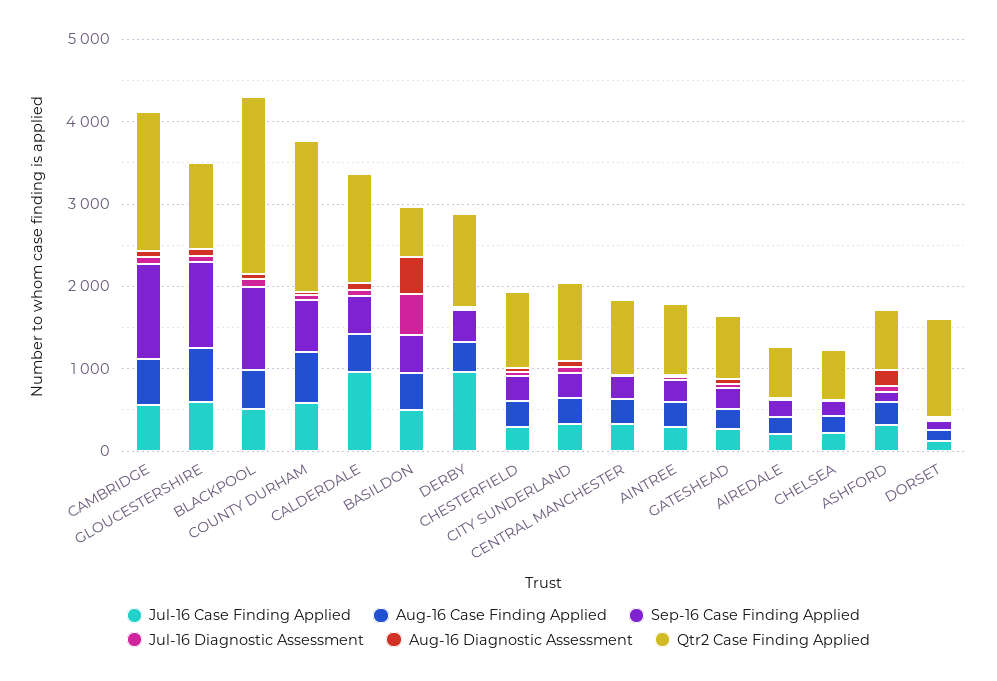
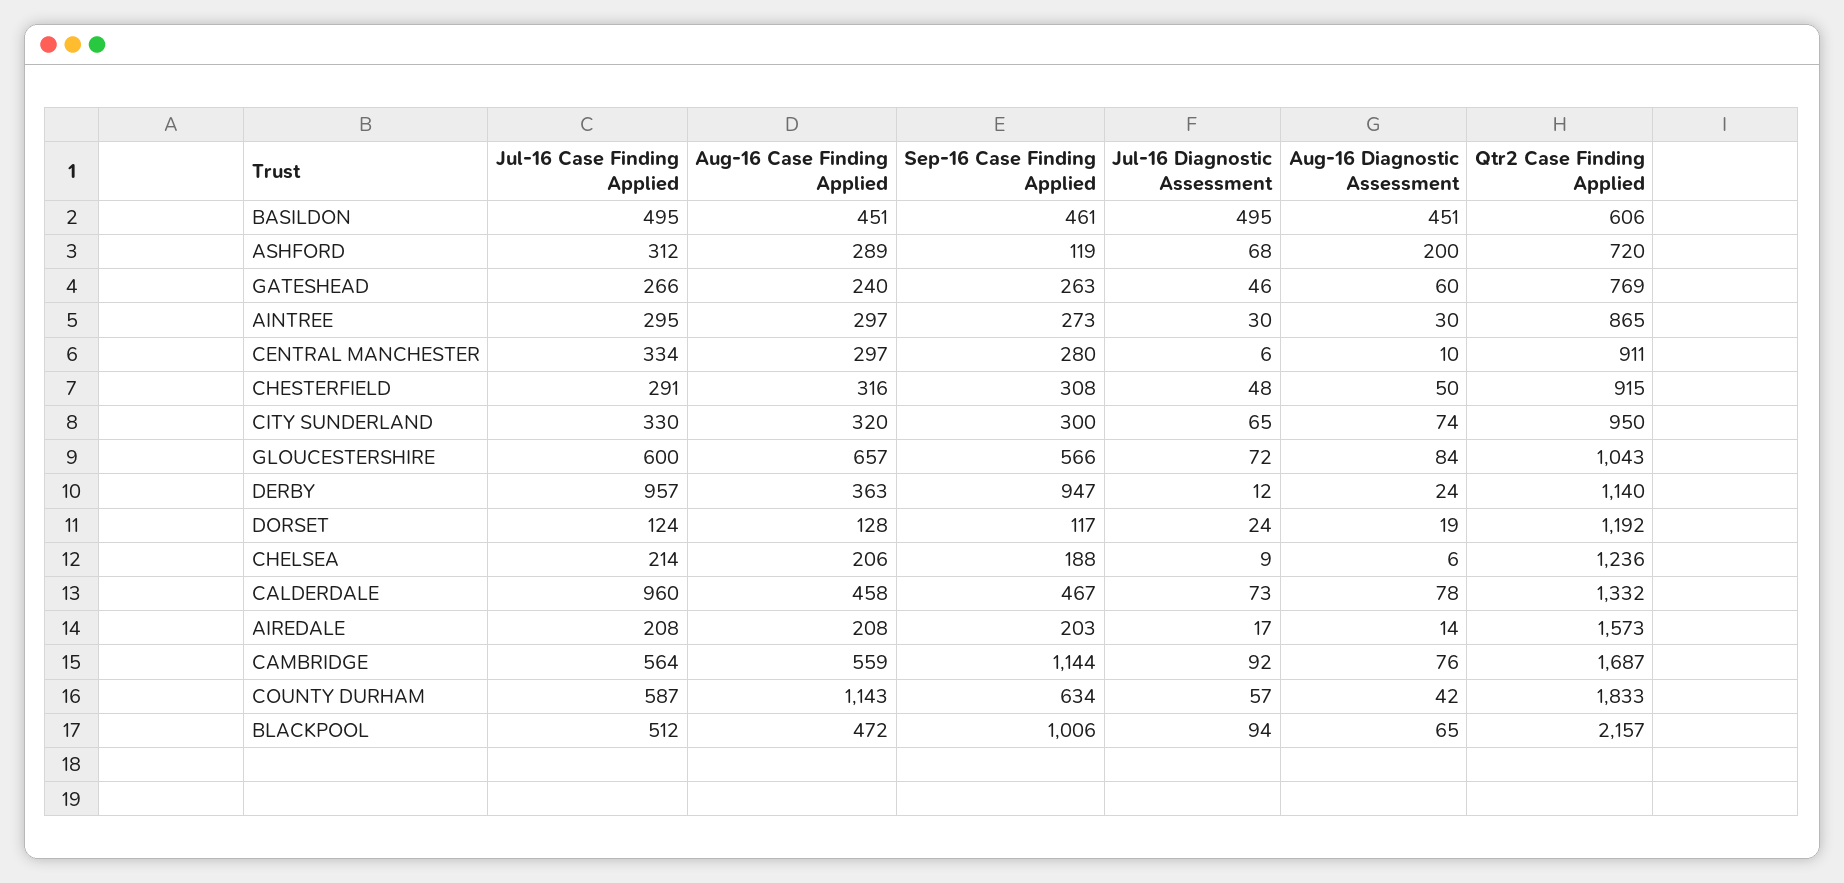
Sep-16 Case Finding Applied, GLOUCESTERSHIRE: 1000 -> 566
Aug-16 Case Finding Applied, COUNTY DURHAM: 600 -> 1143
Sep-16 Case Finding Applied, DERBY: 400 -> 947
Qtr2 Case Finding Applied, AIREDALE: 600 -> 1573
Qtr2 Case Finding Applied, CHELSEA: 600 -> 1236

